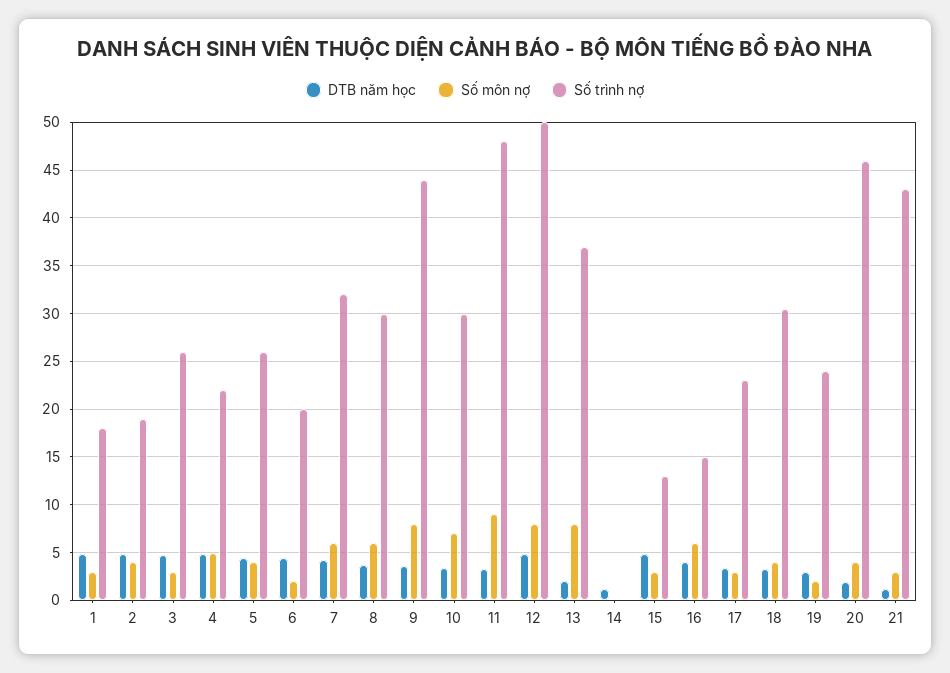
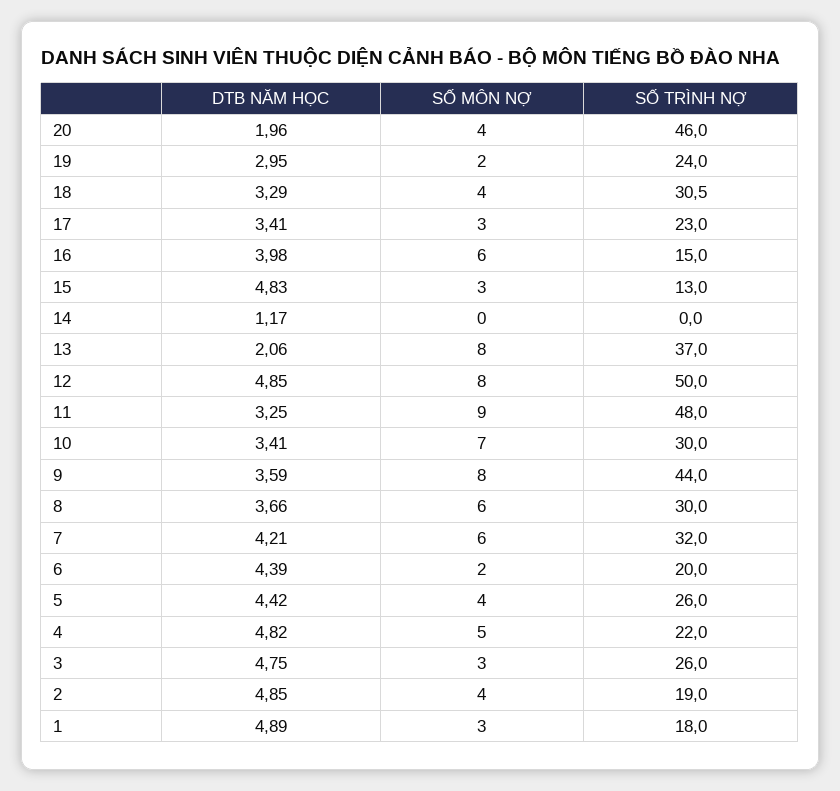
DTB năm học, 21: 1 -> none
Số môn nợ, 21: 3 -> none
Số trình nợ, 21: 43 -> none

